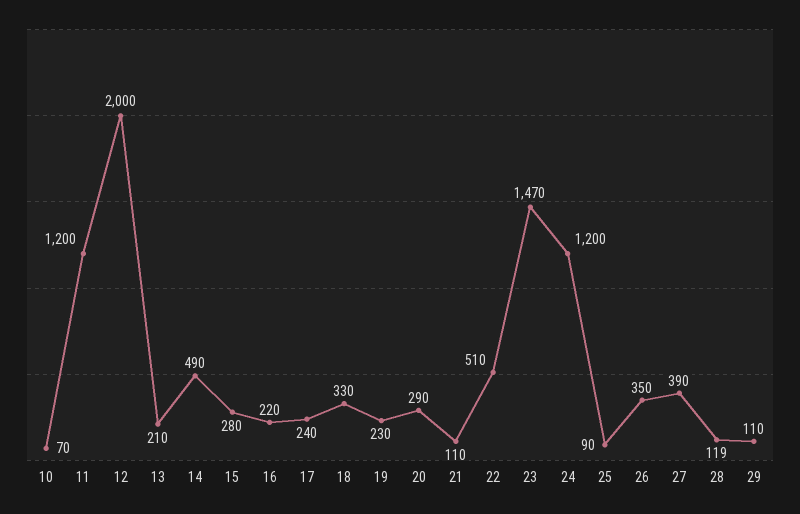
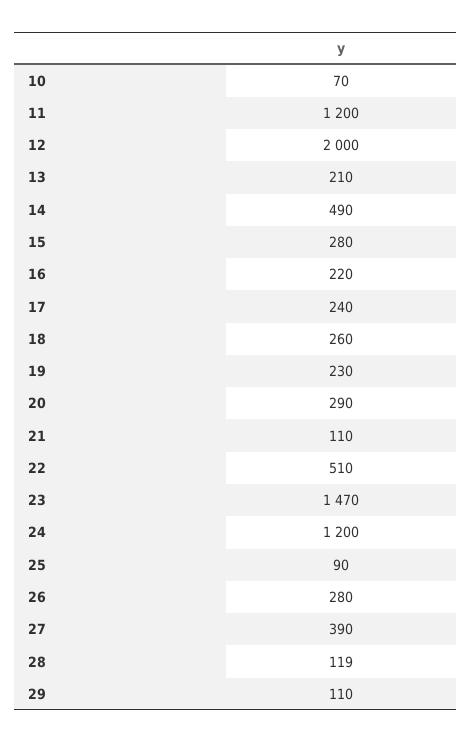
18: 330 -> 260
26: 350 -> 280

